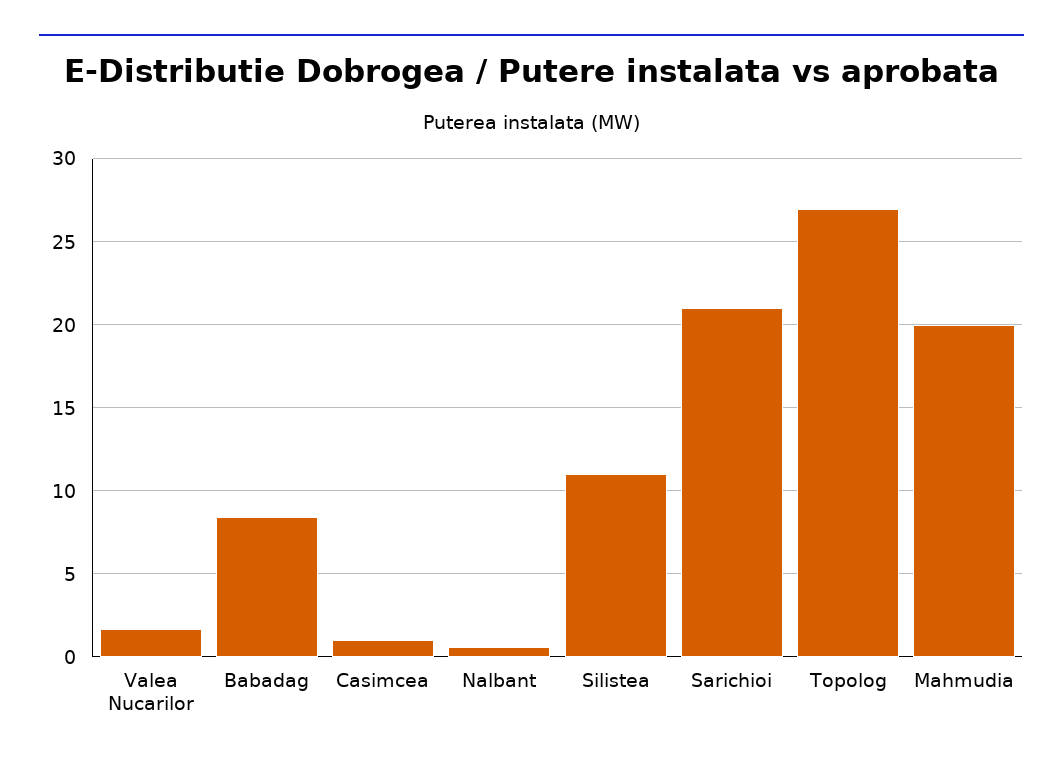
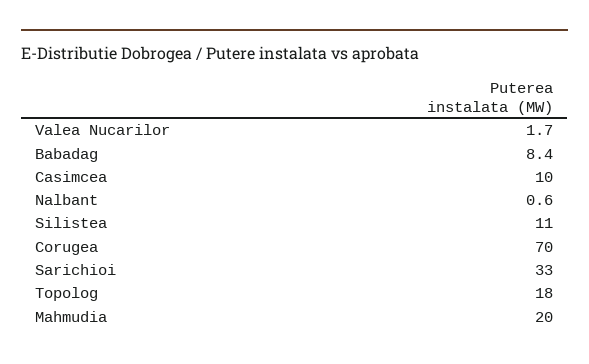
Casimcea: 1 -> 10
Sarichioi: 21 -> 33
Topolog: 27 -> 18
Corugea: none -> 70

